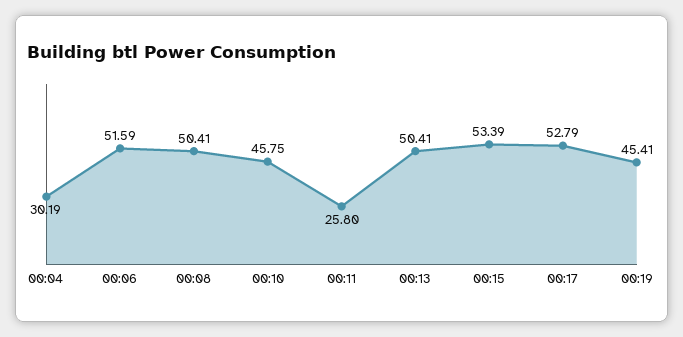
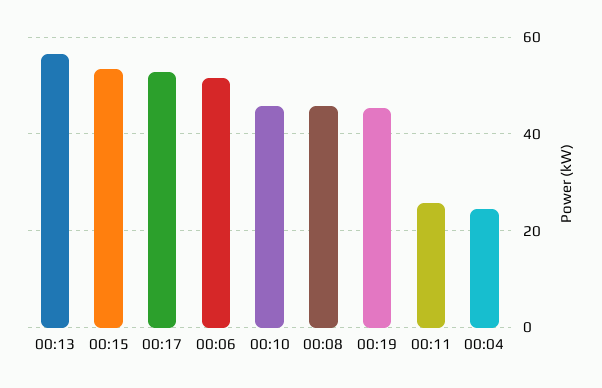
00:04: 30.19 -> 24
00:08: 50.41 -> 46
00:13: 50.41 -> 56

